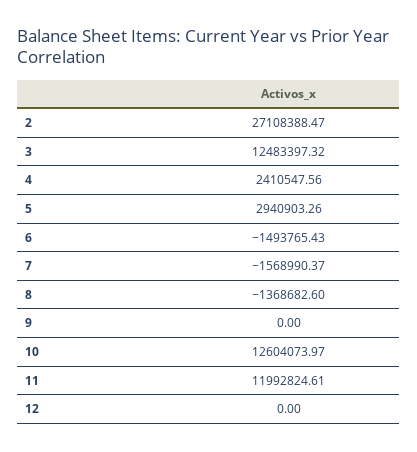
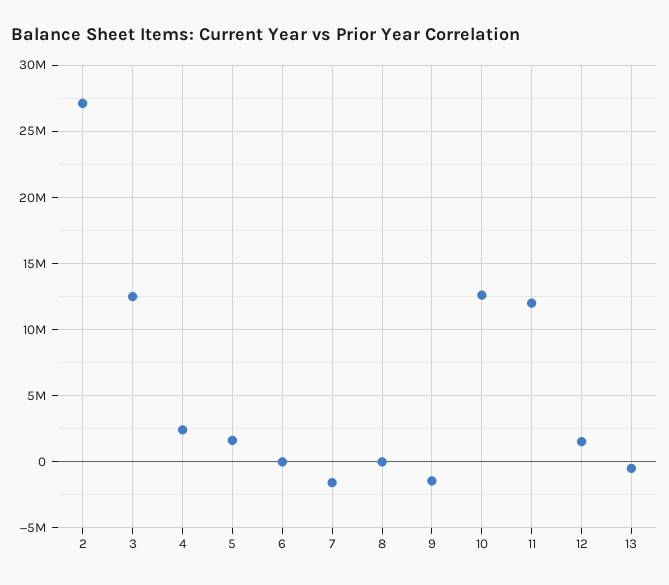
5: 2940903.26 -> 1500000
6: -1493765.43 -> 0
8: -1368682.6 -> 0
9: 0 -> -1500000
12: 0 -> 1500000
13: none -> -500000

